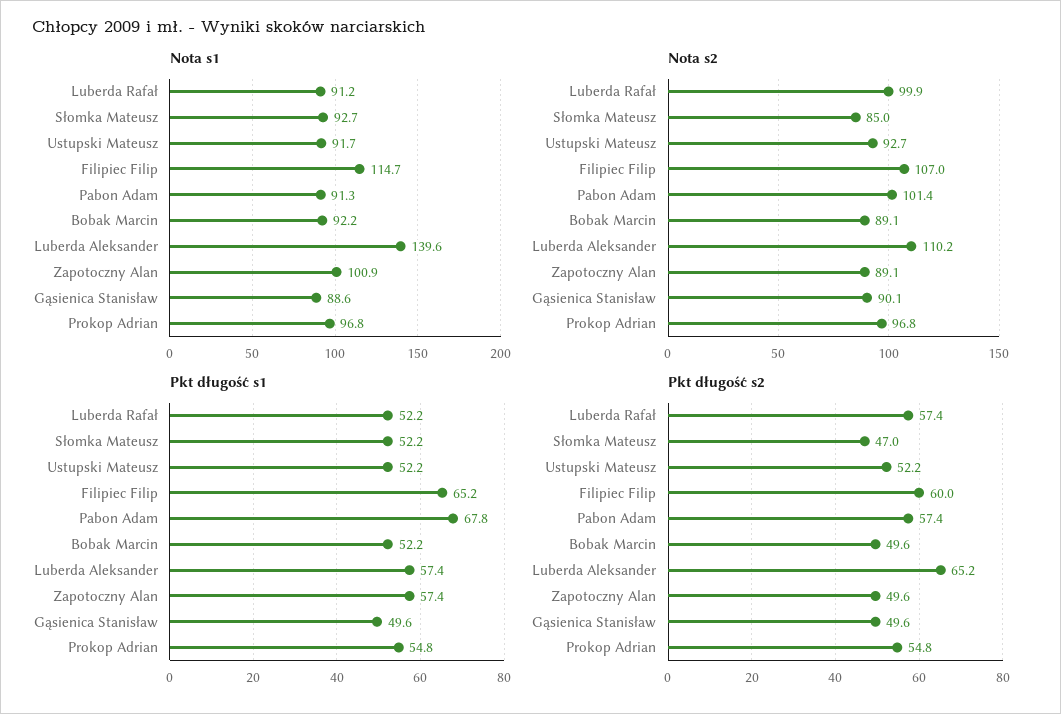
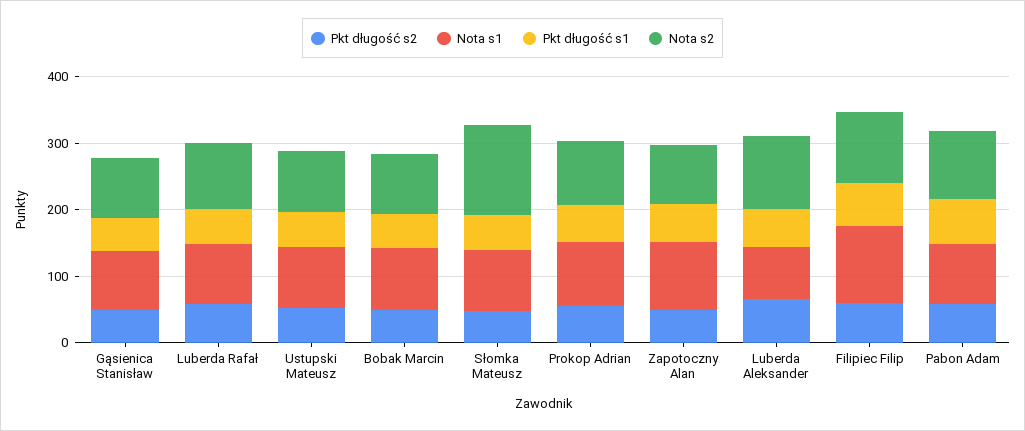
Nota s1, Luberda Aleksander: 139.6 -> 80
Nota s2, Słomka Mateusz: 85 -> 140

